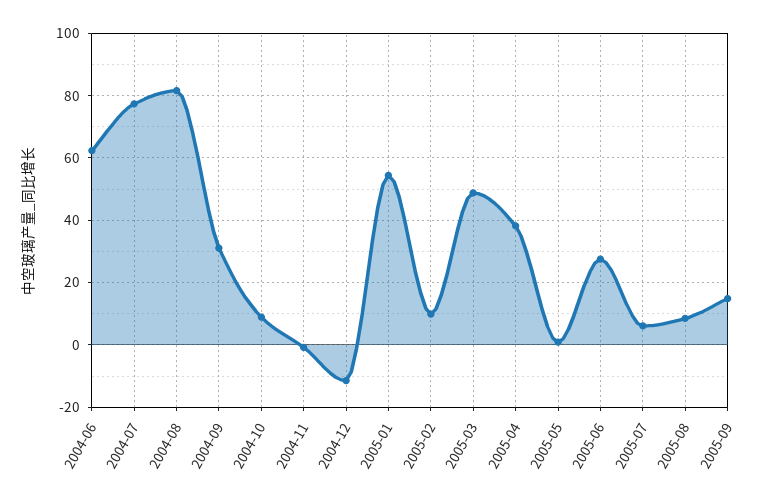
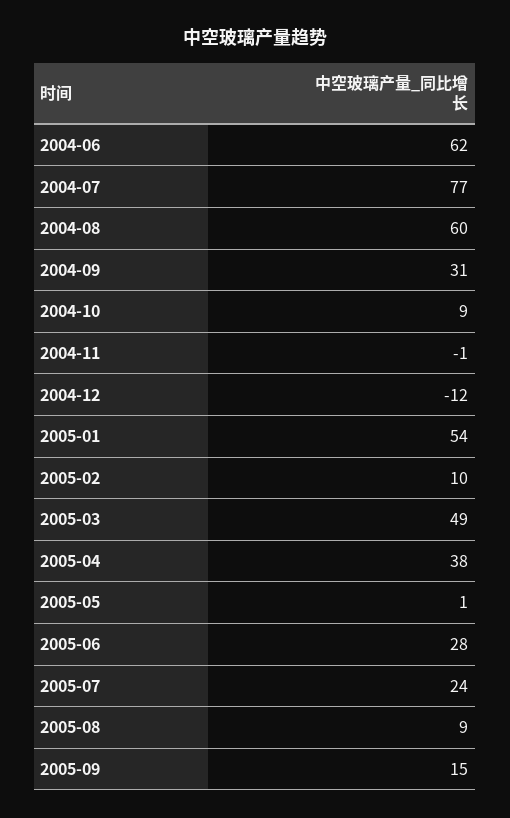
2004-08: 82 -> 60
2005-07: 6 -> 24

